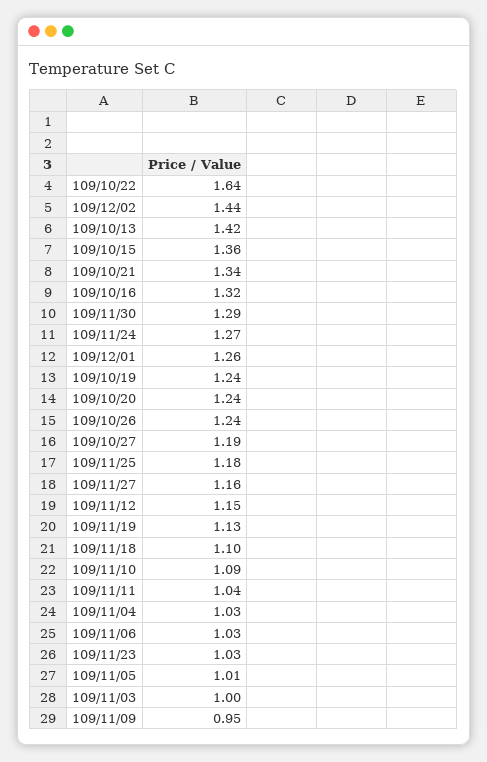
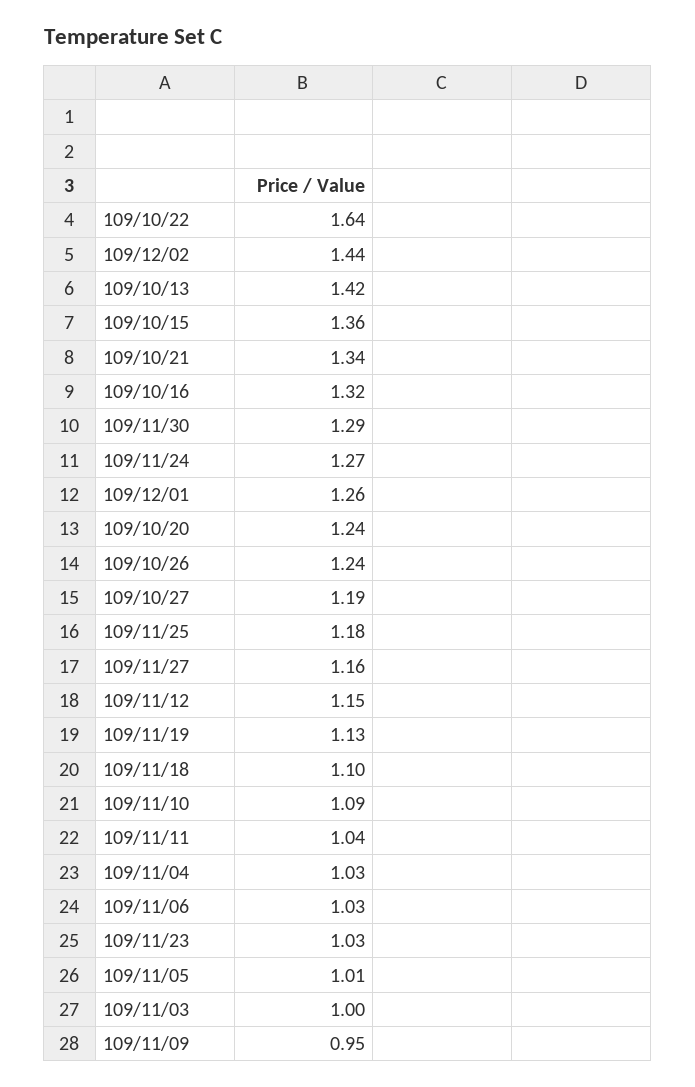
109/10/19: 1.24 -> none

